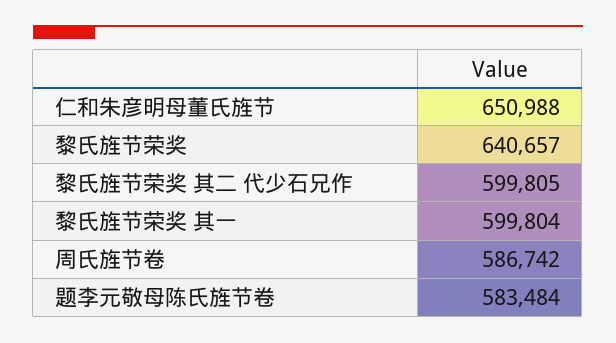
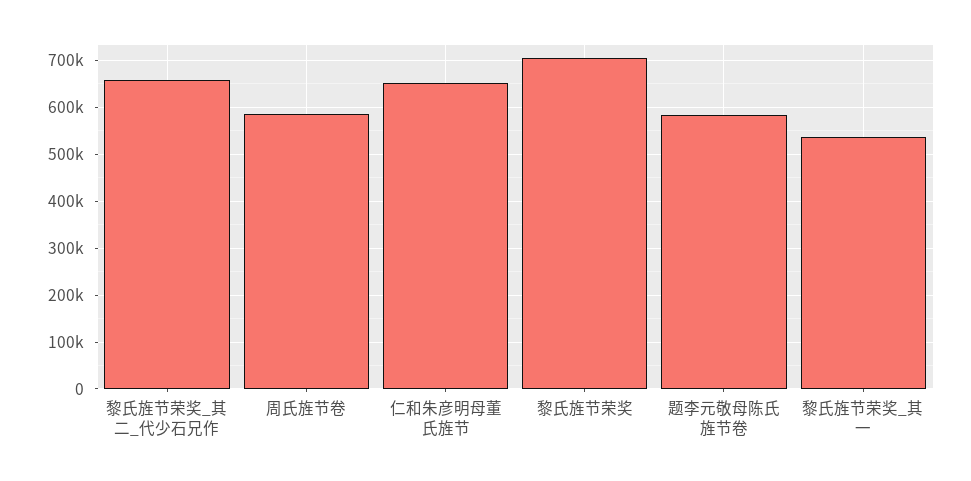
黎氏旌节荣奖: 640657 -> 700000
黎氏旌节荣奖 其二 代少石兄作: 599805 -> 660000
黎氏旌节荣奖 其一: 599804 -> 540000

